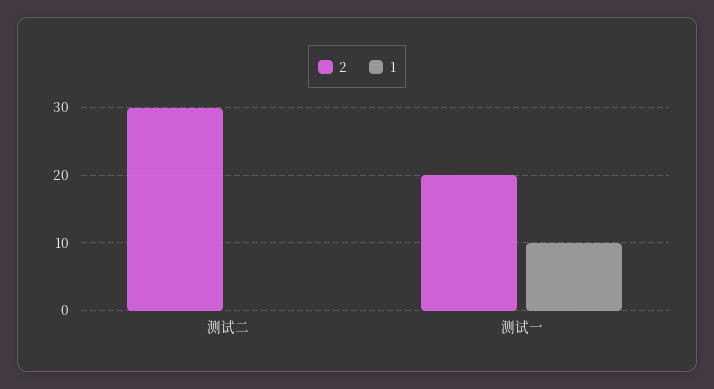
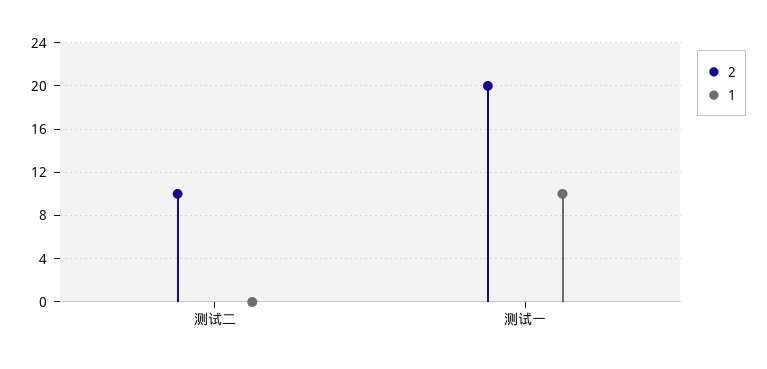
2, 测试二: 30 -> 10

